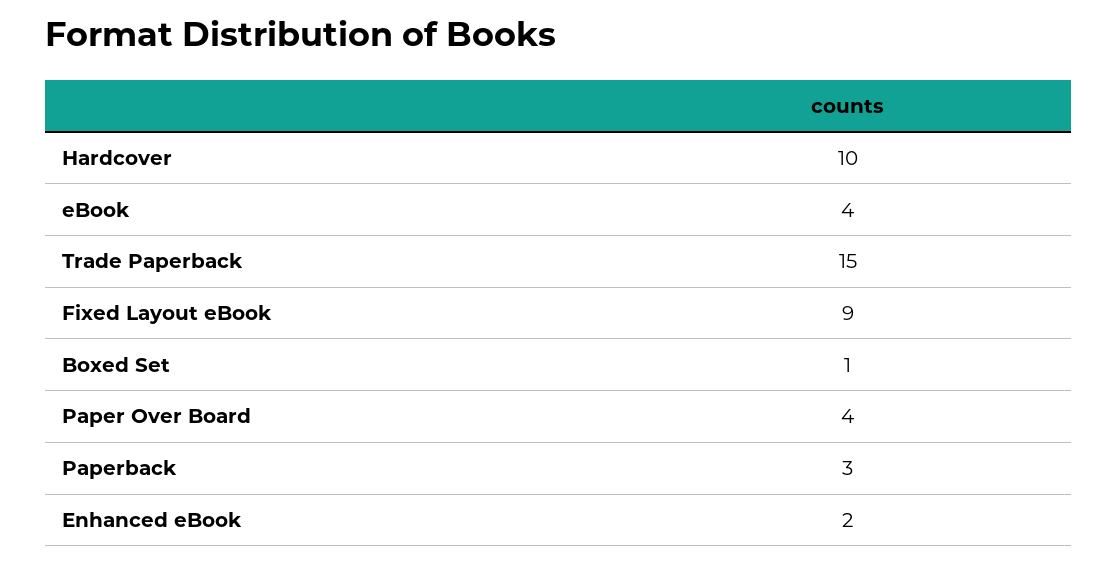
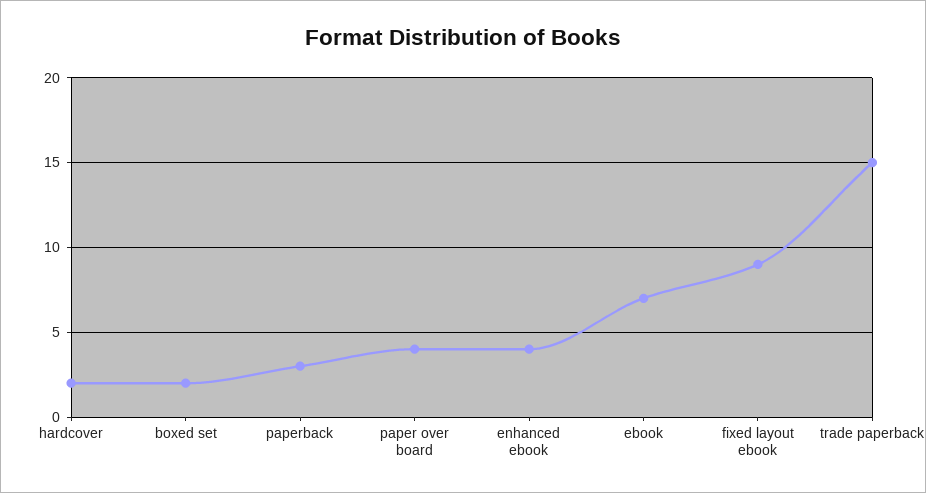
Hardcover: 10 -> 2
eBook: 4 -> 7
Boxed Set: 1 -> 2
Enhanced eBook: 2 -> 4

